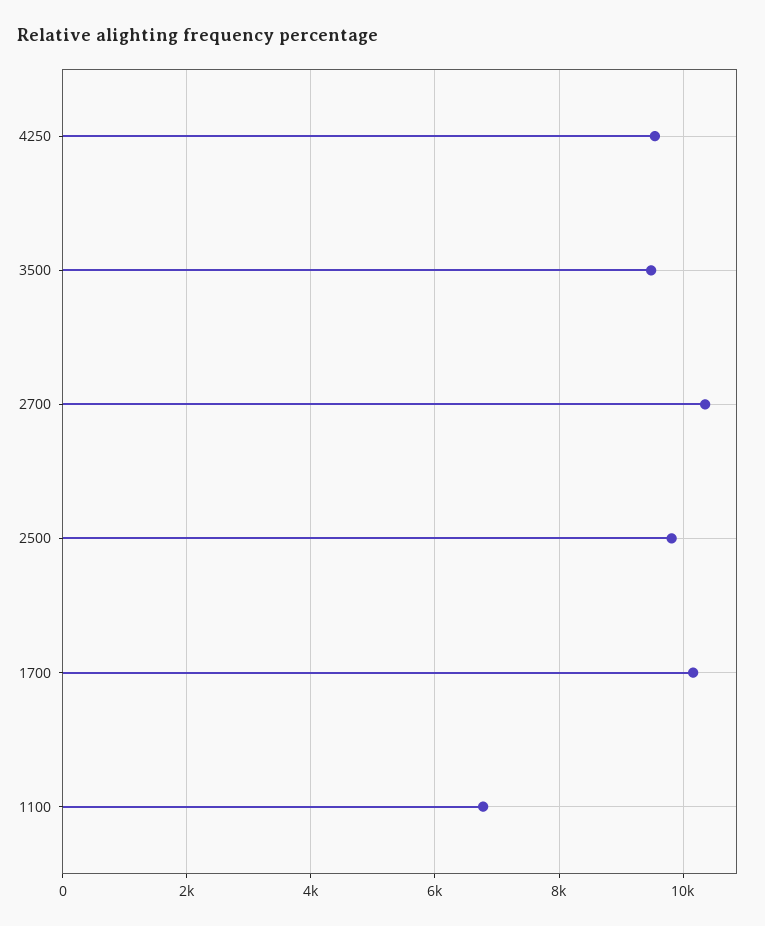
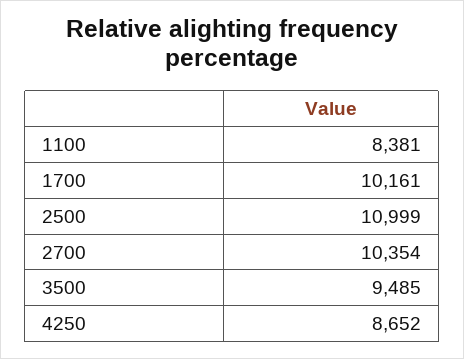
4250: 9600 -> 8652
2500: 9800 -> 10999
1100: 6800 -> 8381

